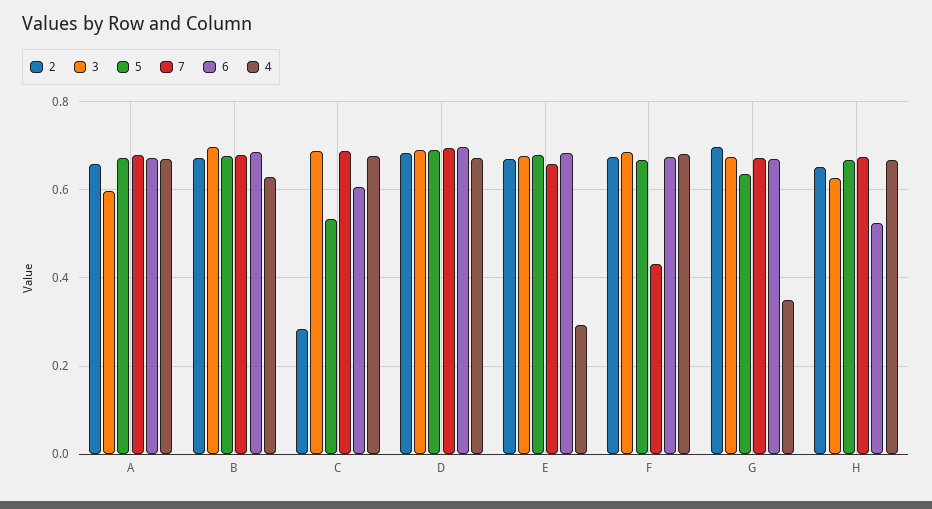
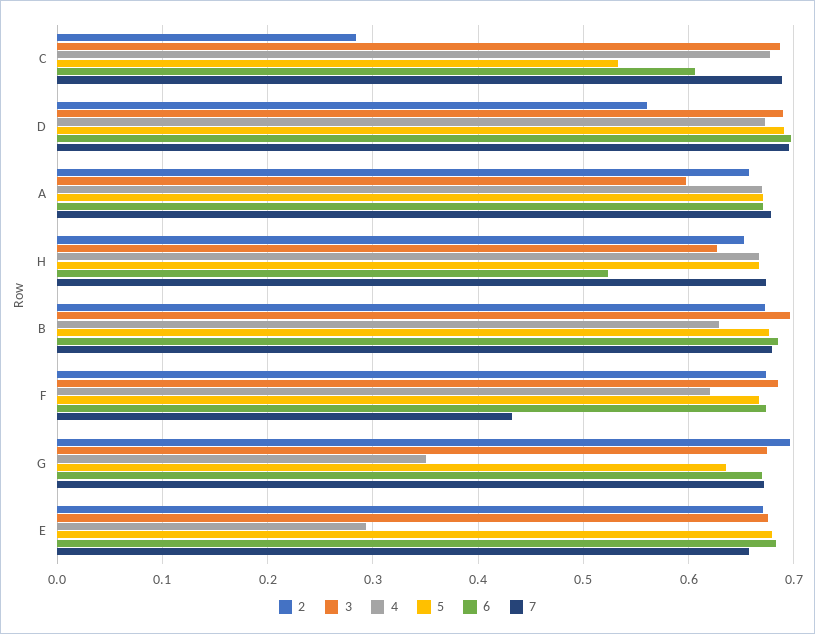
2, D: 0.68 -> 0.56
4, F: 0.68 -> 0.62

